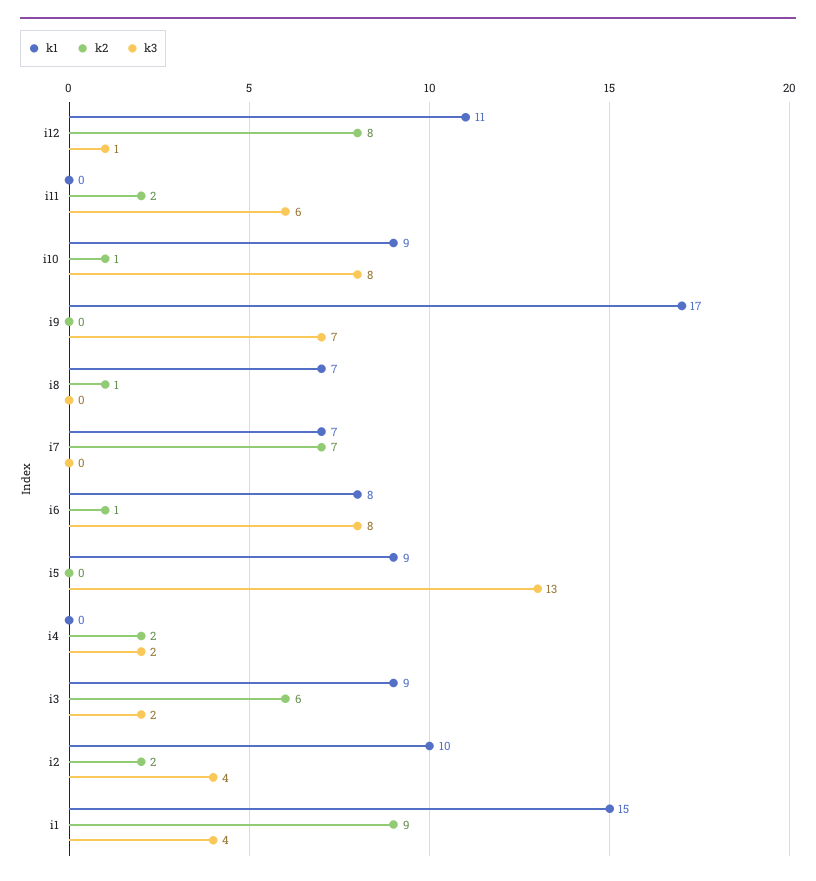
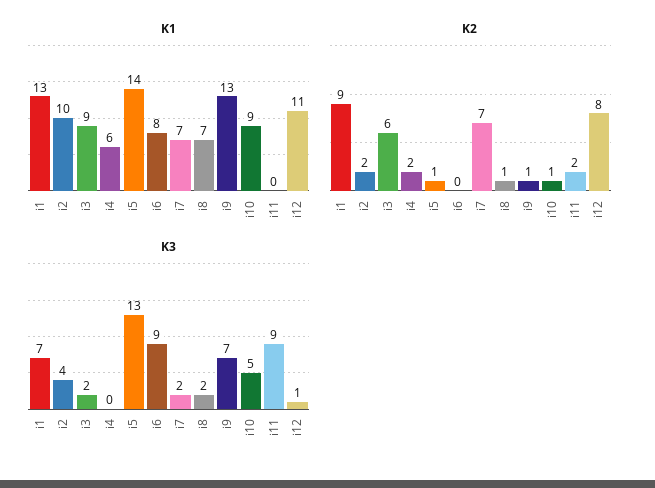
k3, i11: 6 -> 9
k3, i10: 8 -> 5
k1, i9: 17 -> 13
k2, i9: 0 -> 1
k3, i8: 0 -> 2
k3, i7: 0 -> 2
k2, i6: 1 -> 0
k3, i6: 8 -> 9
k1, i5: 9 -> 14
k2, i5: 0 -> 1
k1, i4: 0 -> 6
k3, i4: 2 -> 0
k1, i1: 15 -> 13
k3, i1: 4 -> 7

